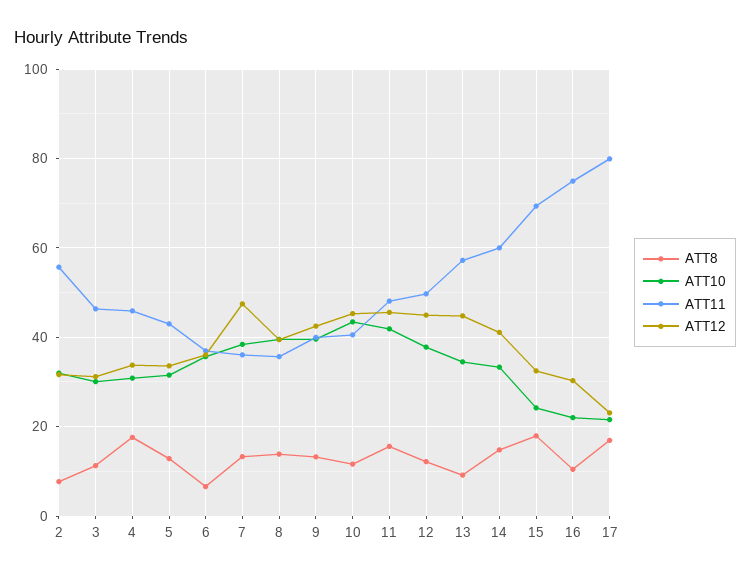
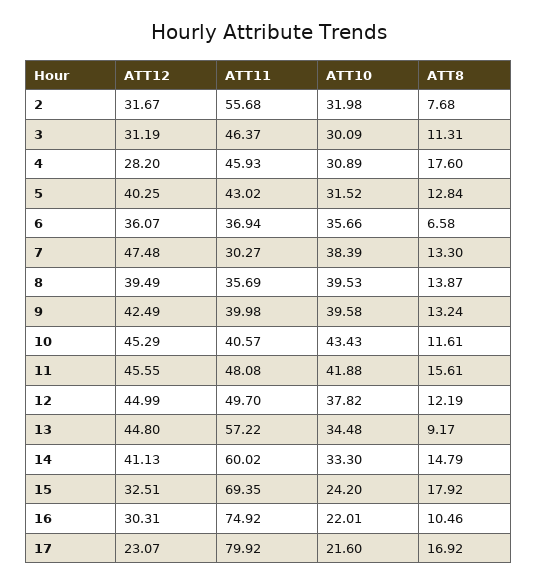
ATT12, 4: 34 -> 28.2
ATT12, 5: 34 -> 40.25
ATT11, 7: 36 -> 30.27

